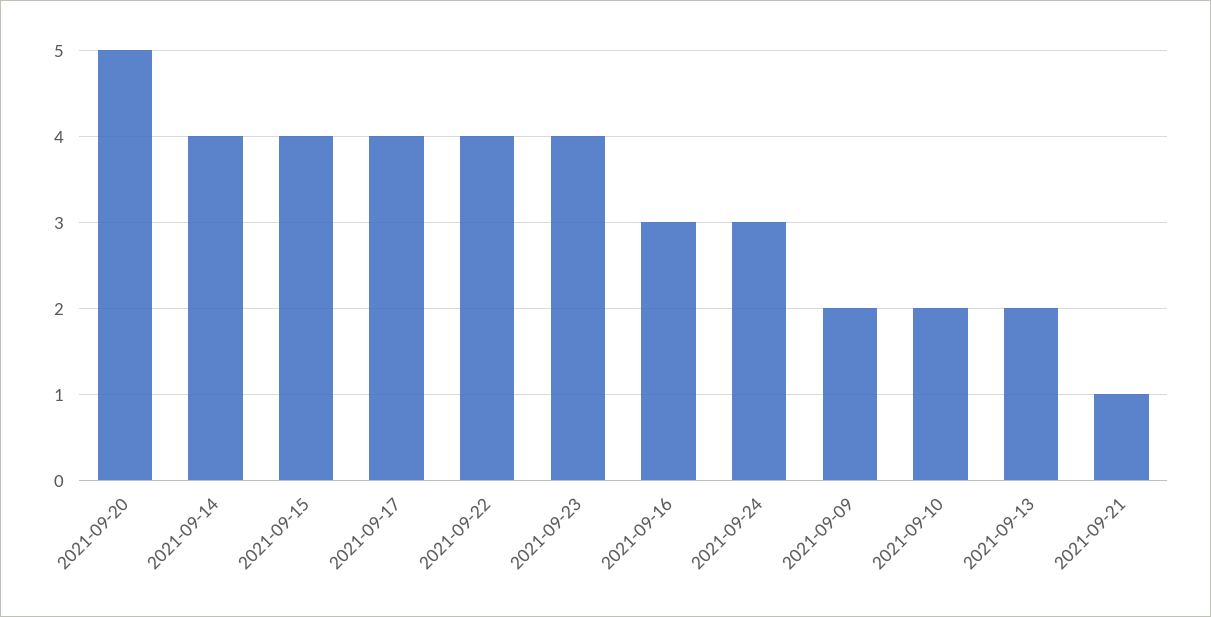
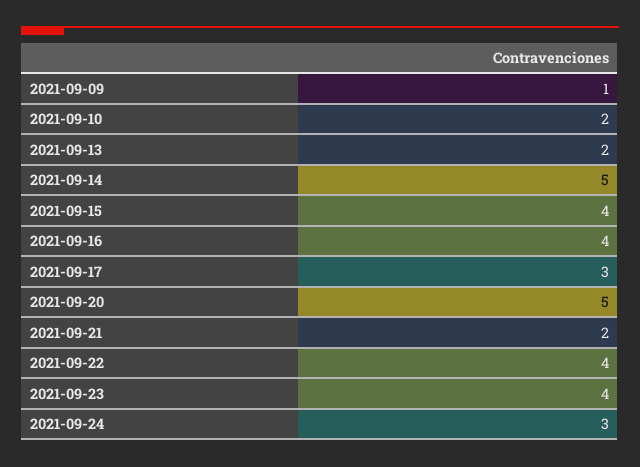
2021-09-14: 4 -> 5
2021-09-17: 4 -> 3
2021-09-16: 3 -> 4
2021-09-09: 2 -> 1
2021-09-21: 1 -> 2

